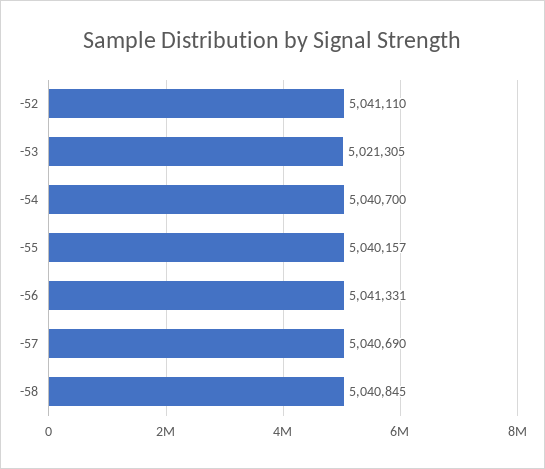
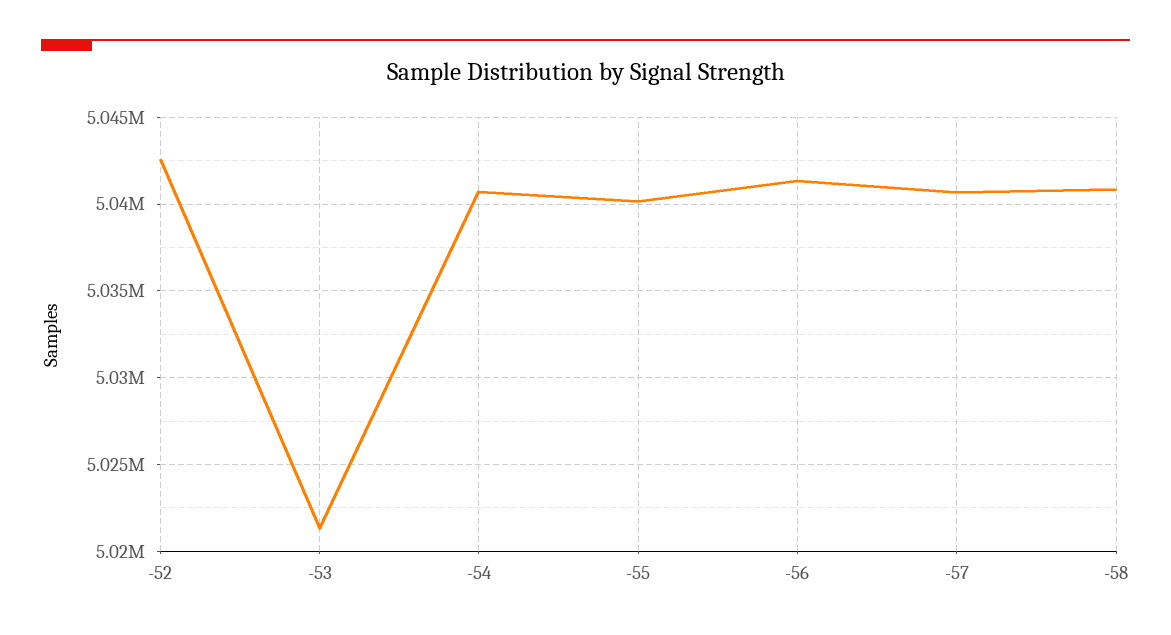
-52: 5041110 -> 5042500

